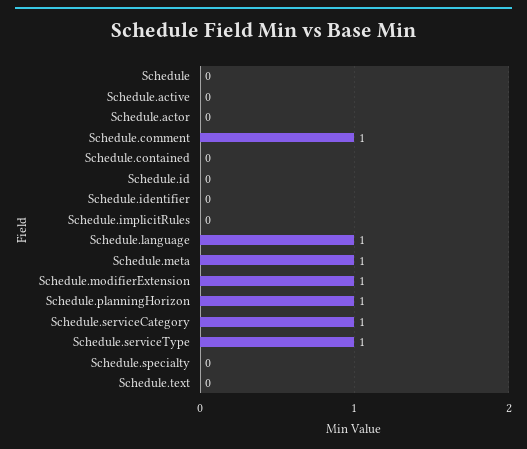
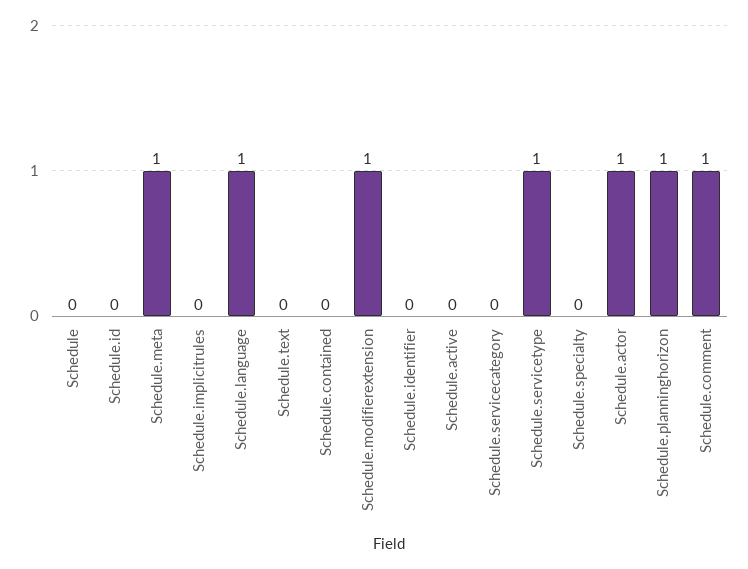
Schedule.actor: 0 -> 1
Schedule.serviceCategory: 1 -> 0

